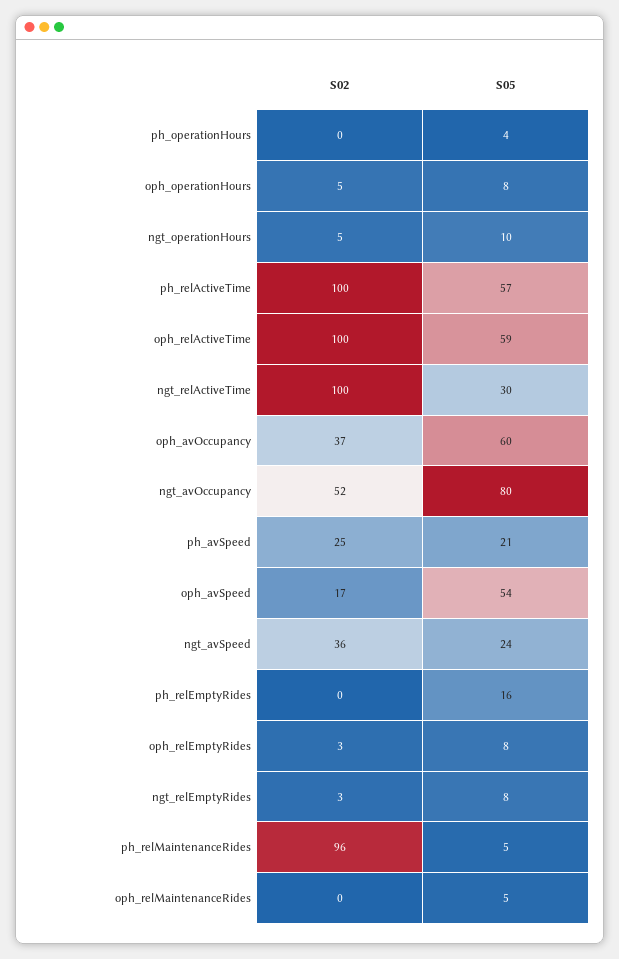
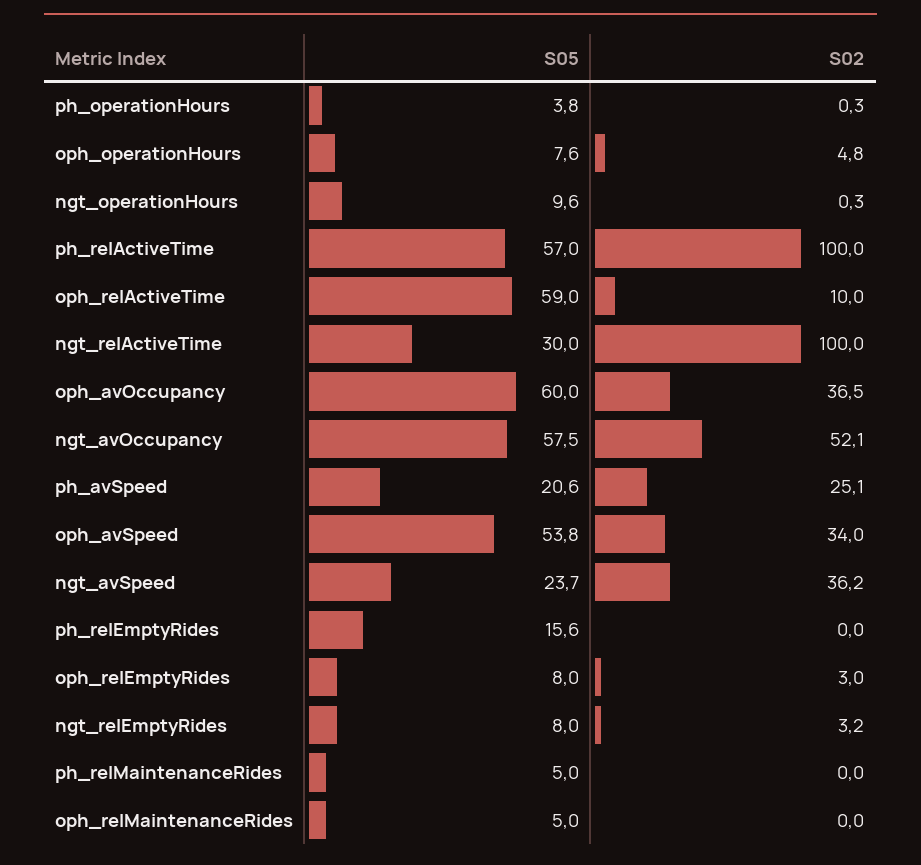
S02, ngt_operationHours: 5 -> 0.3
S02, oph_relActiveTime: 100 -> 10
S05, ngt_avOccupancy: 80 -> 57.5
S02, oph_avSpeed: 17 -> 34
S02, ph_relMaintenanceRides: 96 -> 0

